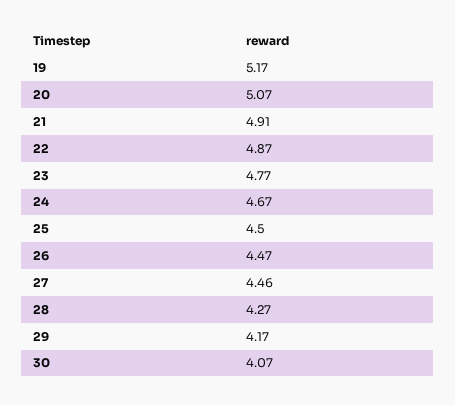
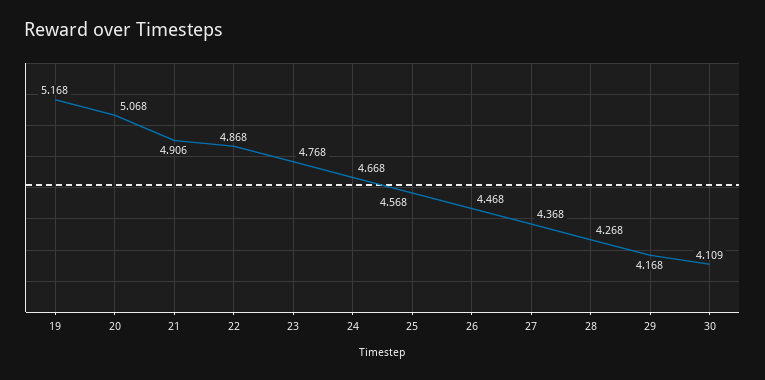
25: 4.5 -> 4.568
27: 4.46 -> 4.368
30: 4.07 -> 4.109

